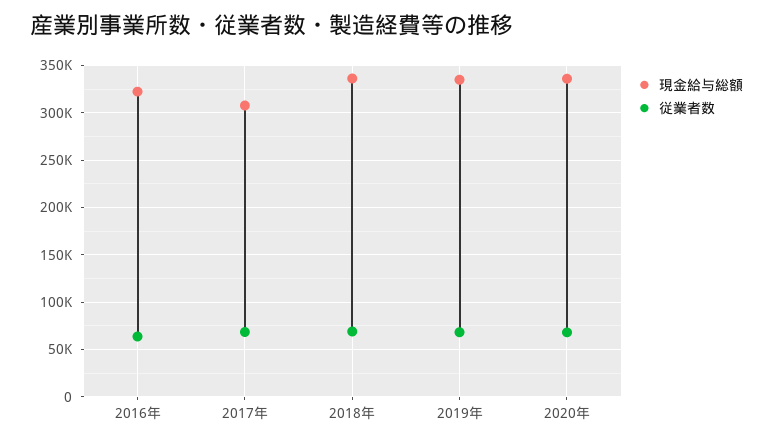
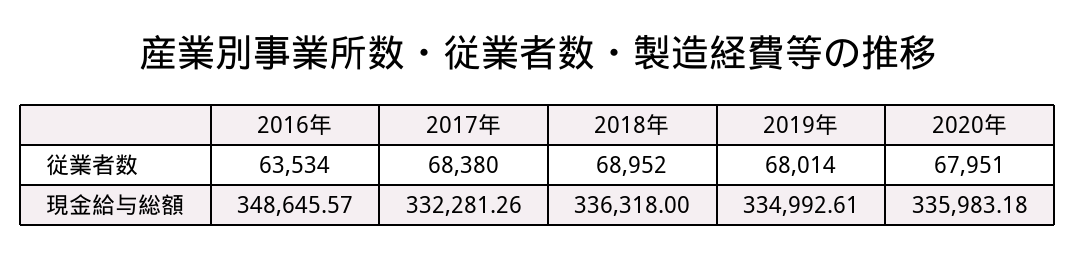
現金給与総額, 2016年: 320000 -> 348645.57
現金給与総額, 2017年: 310000 -> 332281.26

